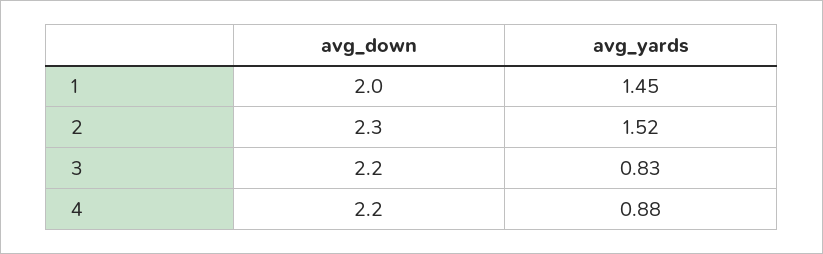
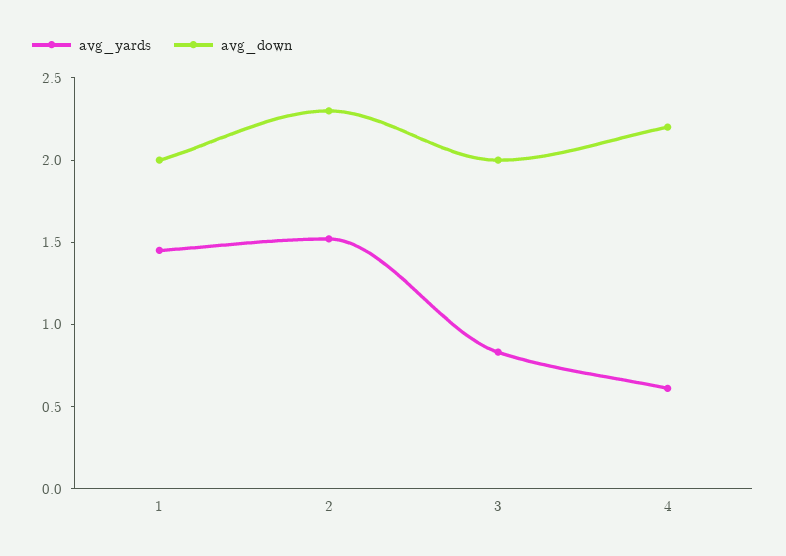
avg_down, 3: 2.2 -> 2
avg_yards, 4: 0.88 -> 0.6

